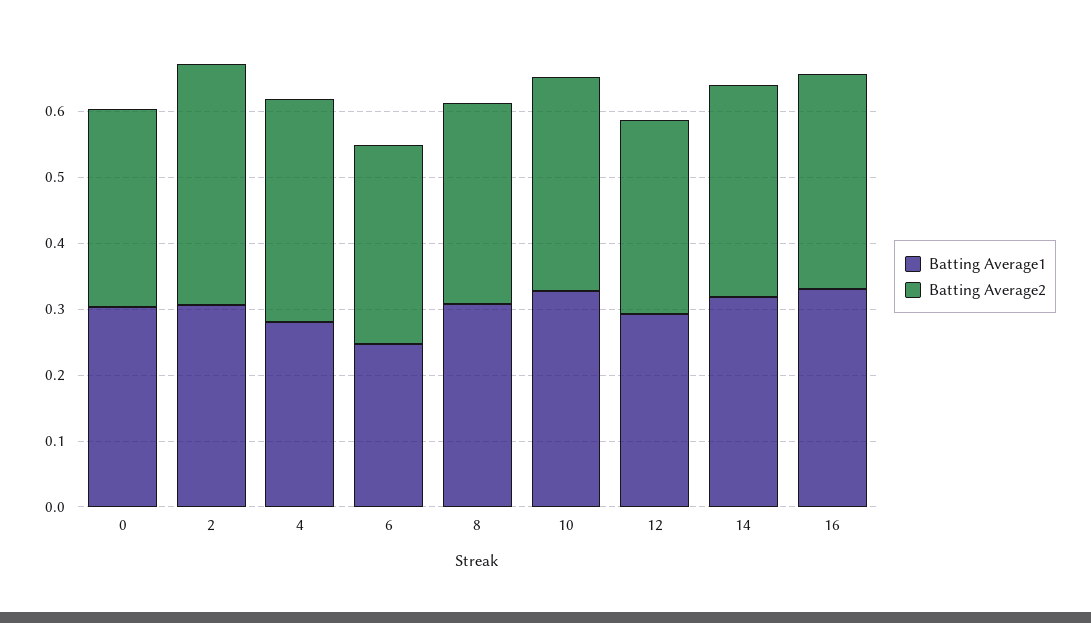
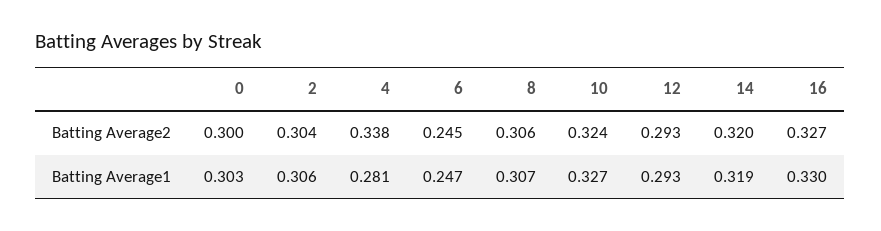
Batting Average2, 2: 0.36 -> 0.304
Batting Average2, 6: 0.3 -> 0.245

